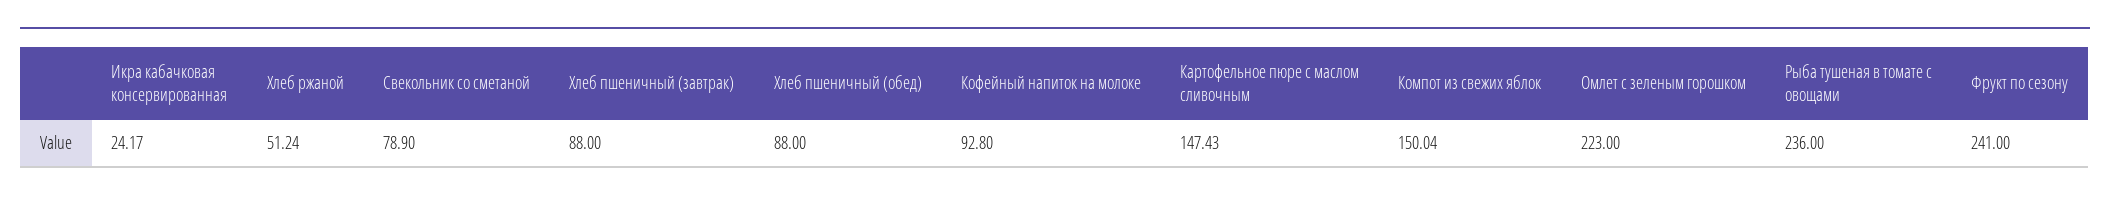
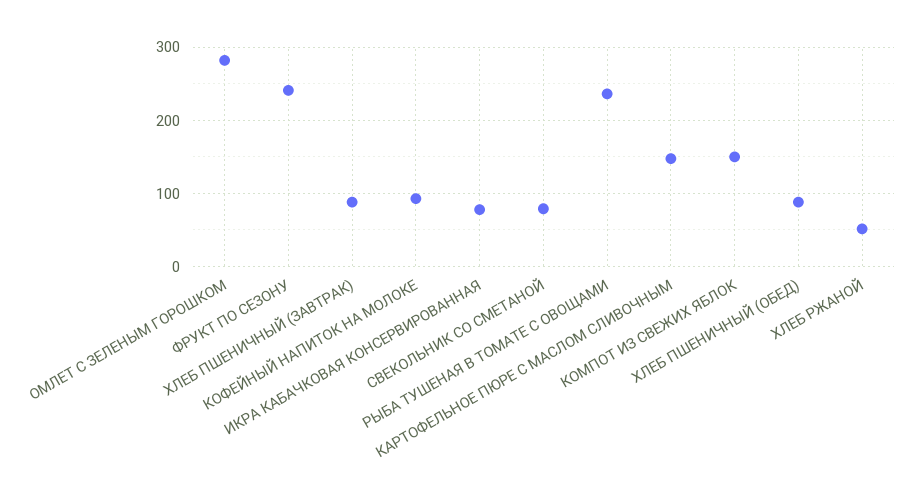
Икра кабачковая консервированная: 24.17 -> 80
Омлет с зеленым горошком: 223 -> 280

